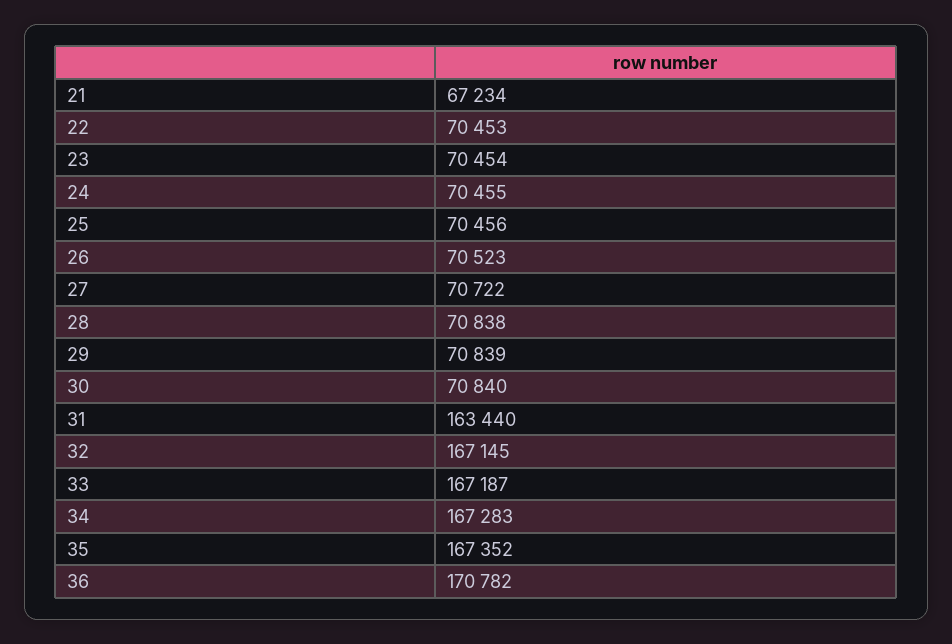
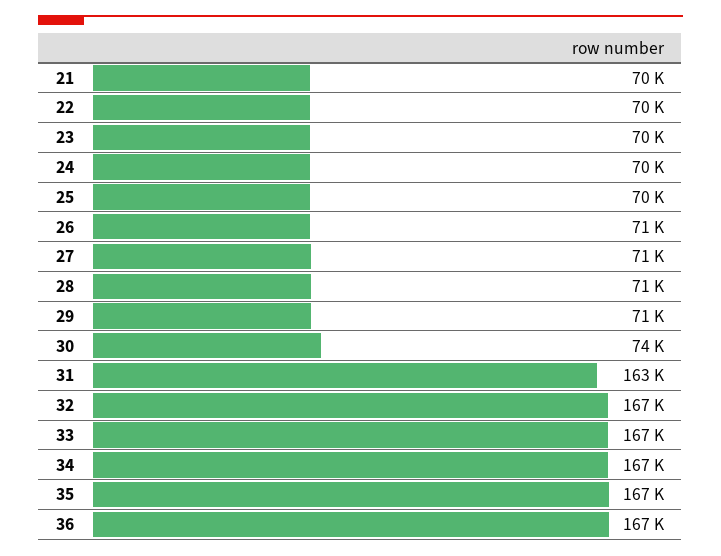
21: 67234 -> 70000
30: 70840 -> 74000
36: 170782 -> 167000

